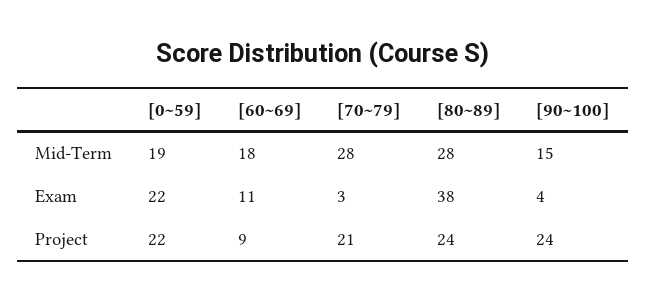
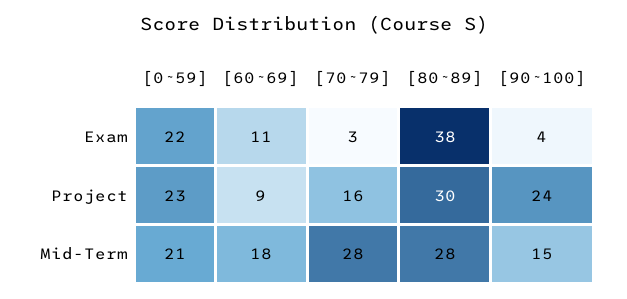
[0~59], Mid-Term: 19 -> 21
[0~59], Project: 22 -> 23
[70~79], Project: 21 -> 16
[80~89], Project: 24 -> 30

